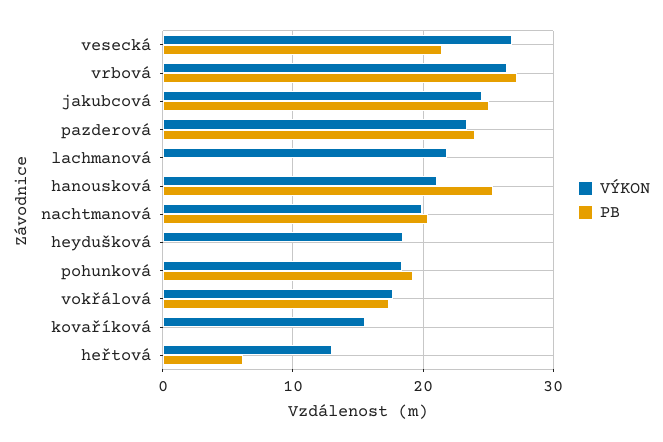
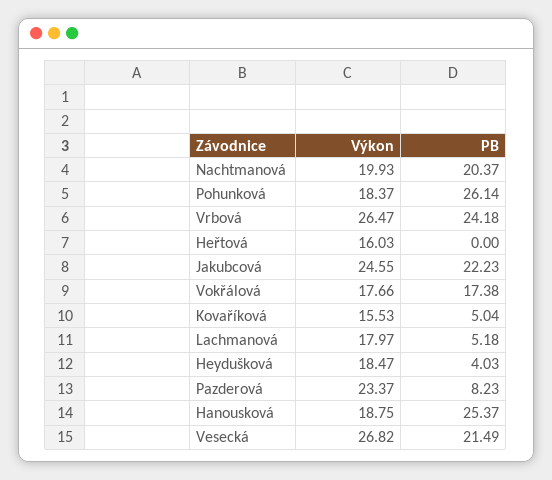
PB, vrbová: 27 -> 24.18
PB, jakubcová: 25 -> 22.23
PB, pazderová: 24 -> 8.23
VÝKON, lachmanová: 22 -> 17.97
PB, lachmanová: 0 -> 5.18
VÝKON, hanousková: 21 -> 18.75
PB, heydušková: 0 -> 4.03
PB, pohunková: 19 -> 26.14
PB, kovaříková: 0 -> 5.04
VÝKON, heřtová: 13 -> 16.03
PB, heřtová: 6 -> 0

